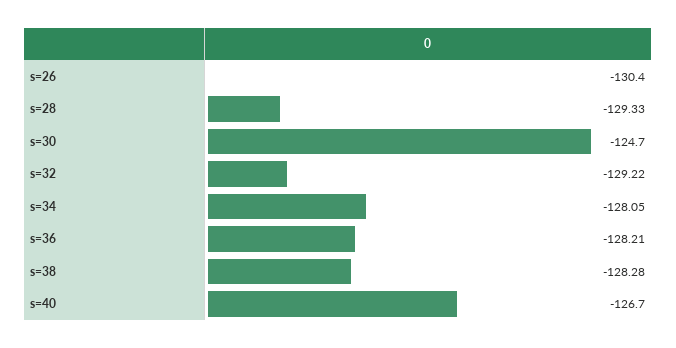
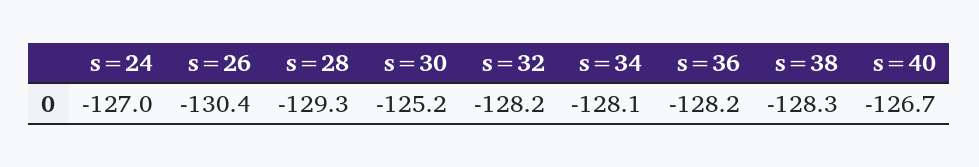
s=30: -124.7 -> -125.2
s=32: -129.22 -> -128.2
s=24: none -> -127

